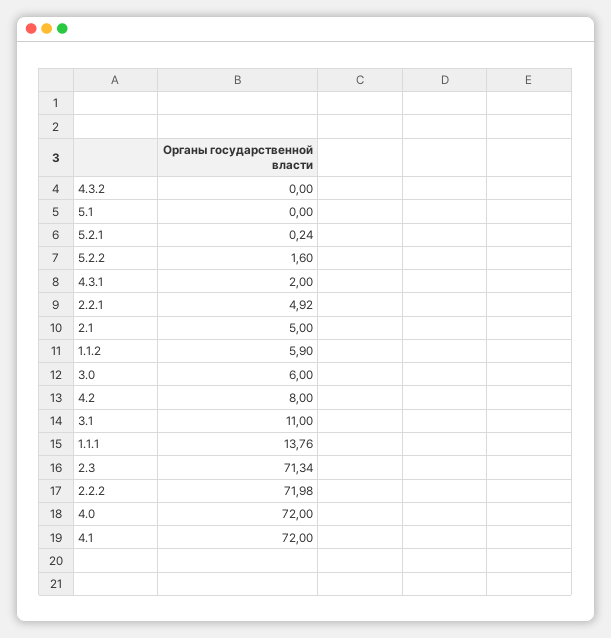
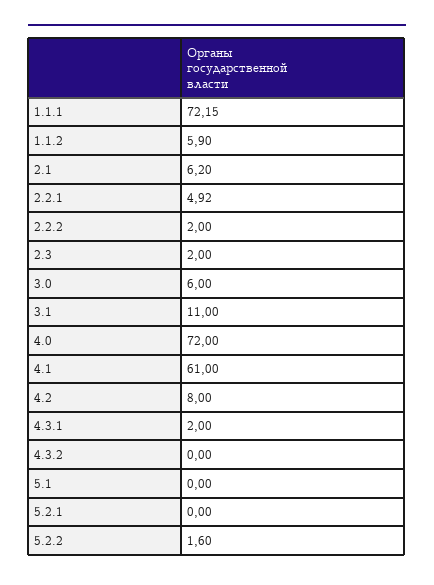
5.2.1: 0.24 -> 0
2.1: 5 -> 6.2
1.1.1: 13.76 -> 72.15
2.3: 71.34 -> 2
2.2.2: 71.98 -> 2
4.1: 72 -> 61

